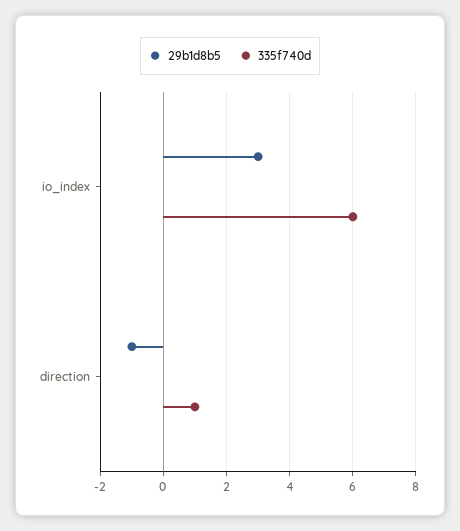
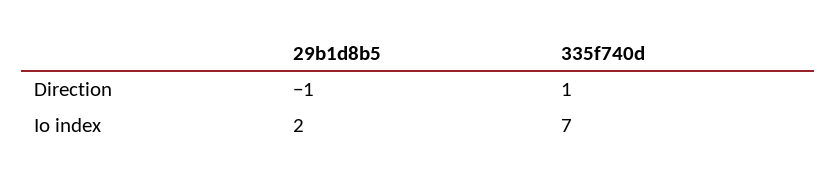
29b1d8b5, io_index: 3 -> 2
335f740d, io_index: 6 -> 7

